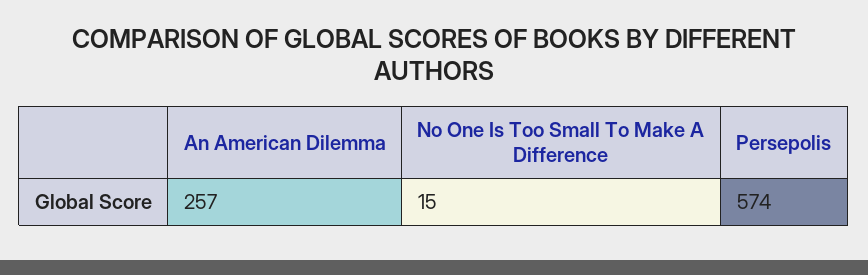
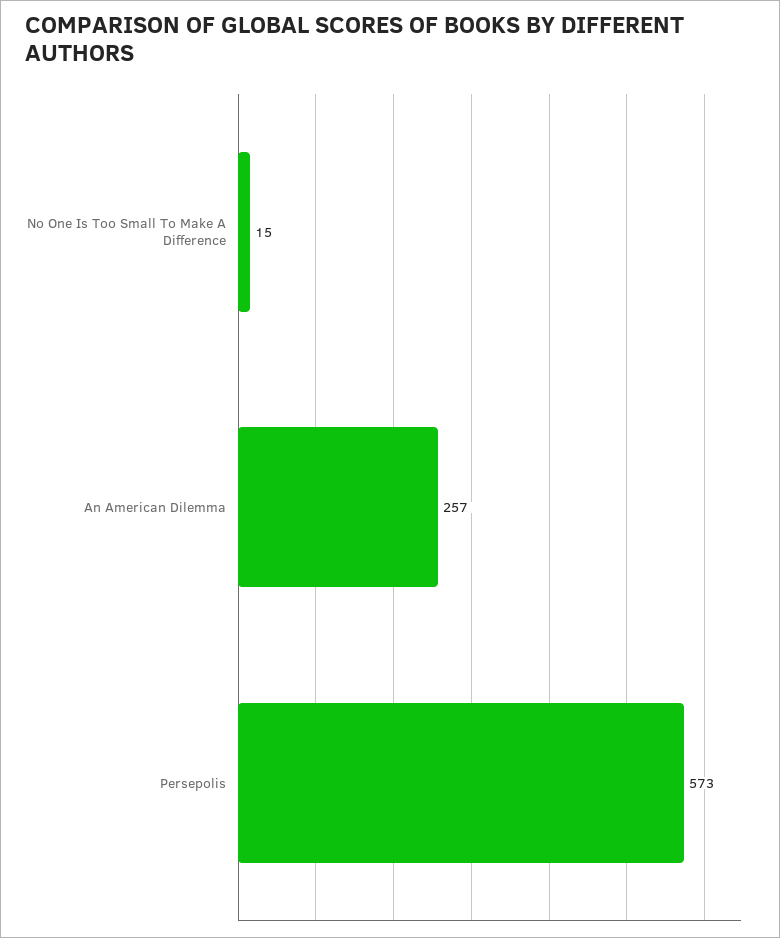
Persepolis: 574 -> 573

